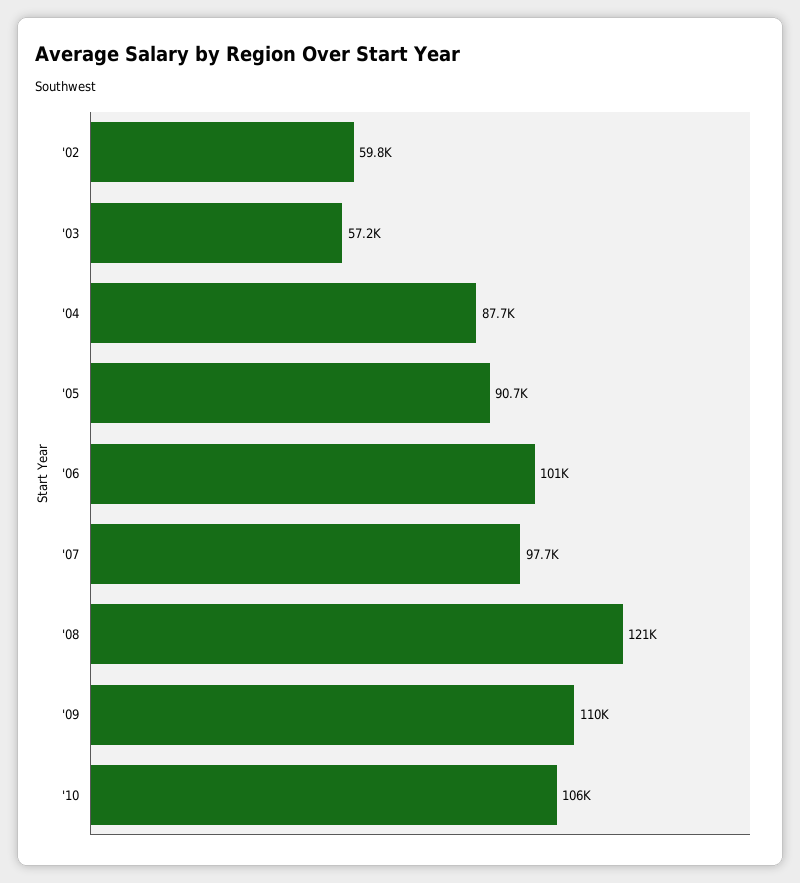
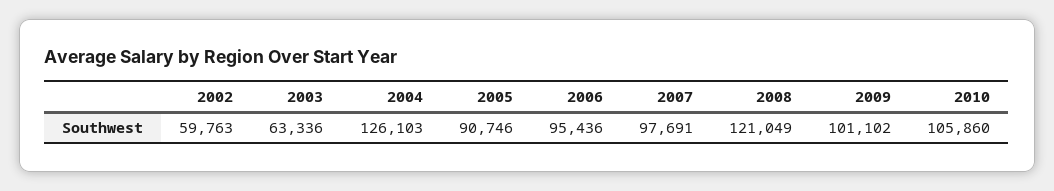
'03: 57200 -> 63336
'04: 87700 -> 126103
'06: 101000 -> 95436
'09: 110000 -> 101102

